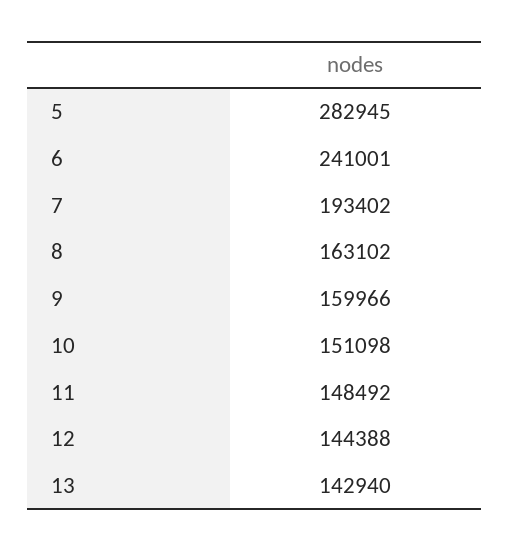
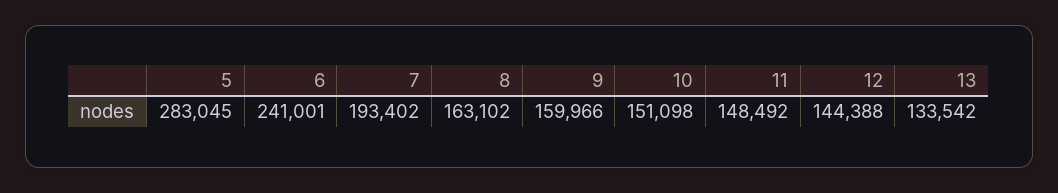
5: 282945 -> 283045
13: 142940 -> 133542

